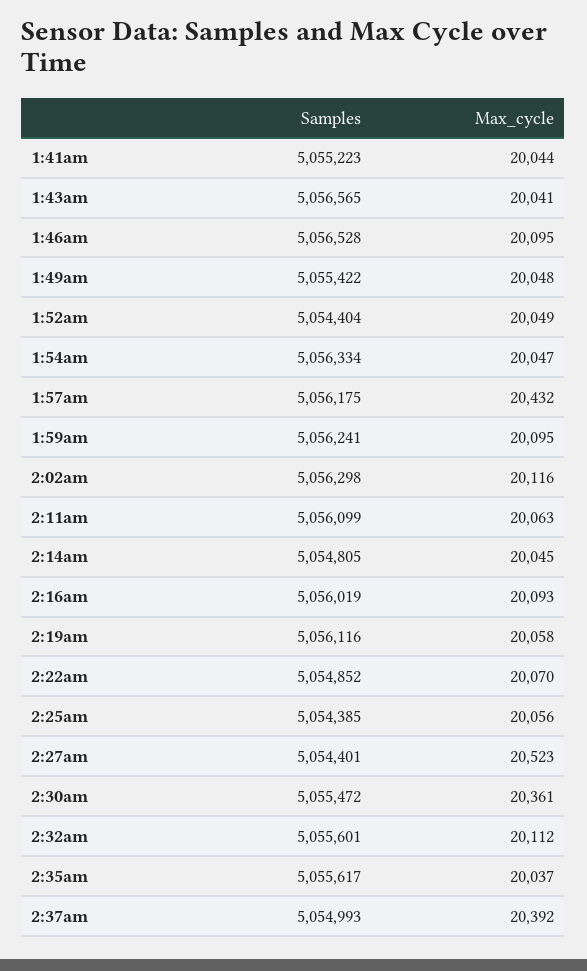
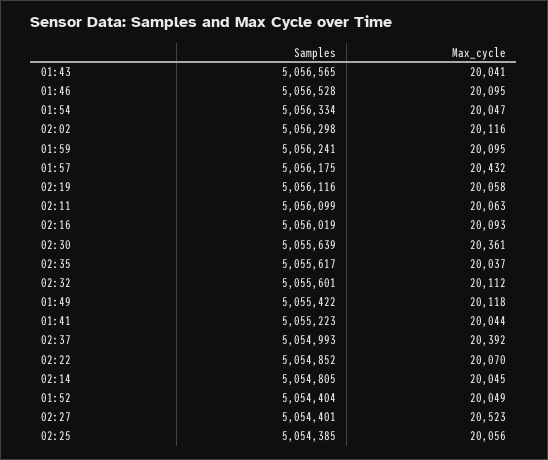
Max_cycle, 1:49am: 20048 -> 20118
Samples, 2:30am: 5055472 -> 5055639

